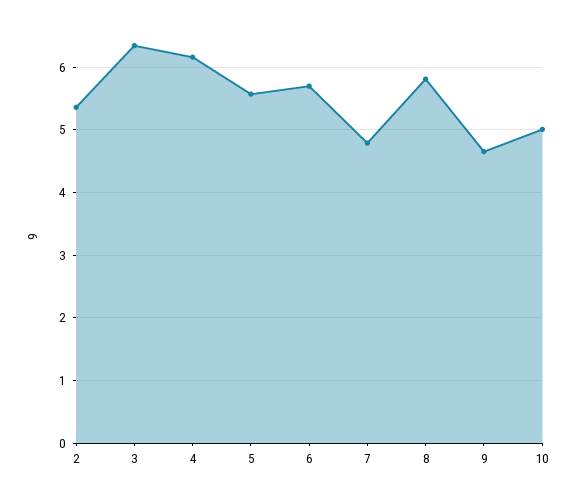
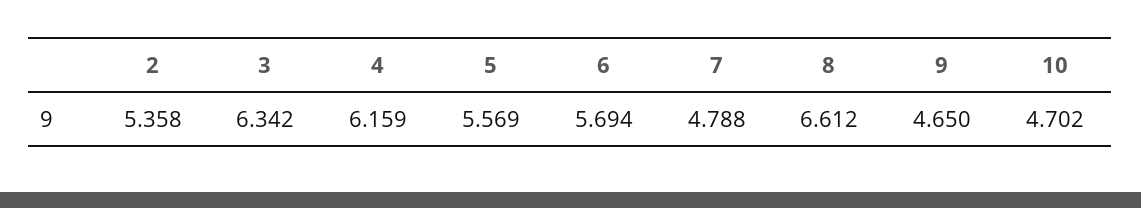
8: 5.8 -> 6.612
10: 5 -> 4.702

